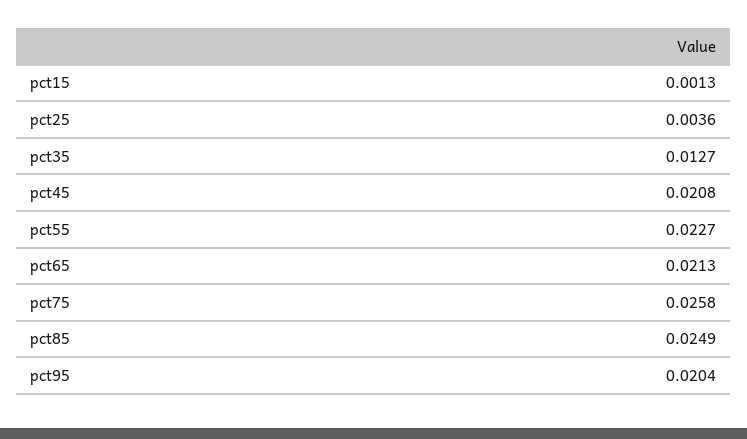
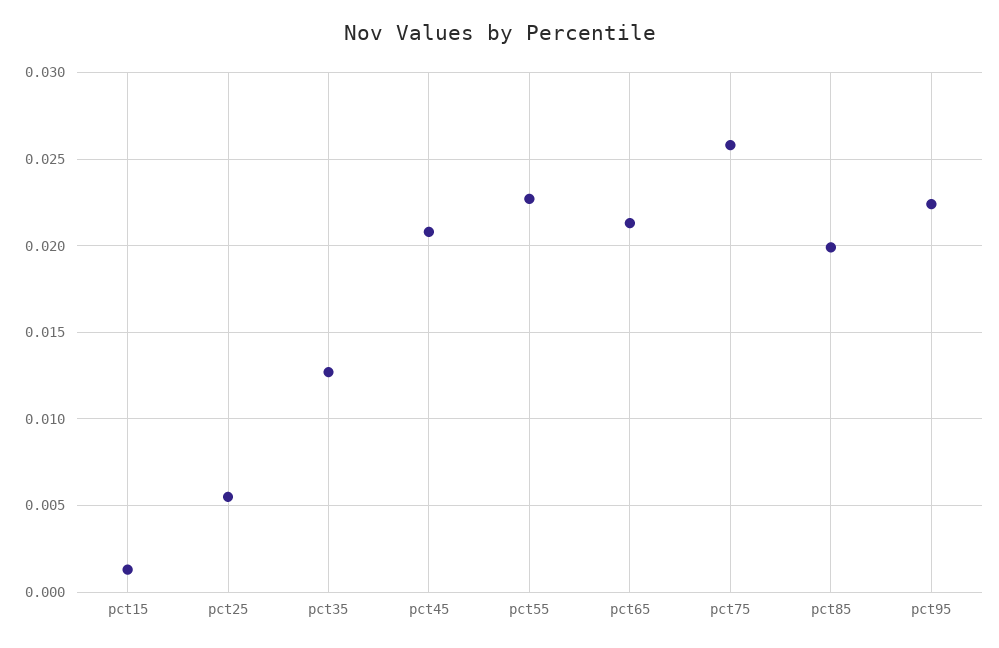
pct25: 0.0036 -> 0.0055
pct85: 0.0249 -> 0.02
pct95: 0.0204 -> 0.0225

